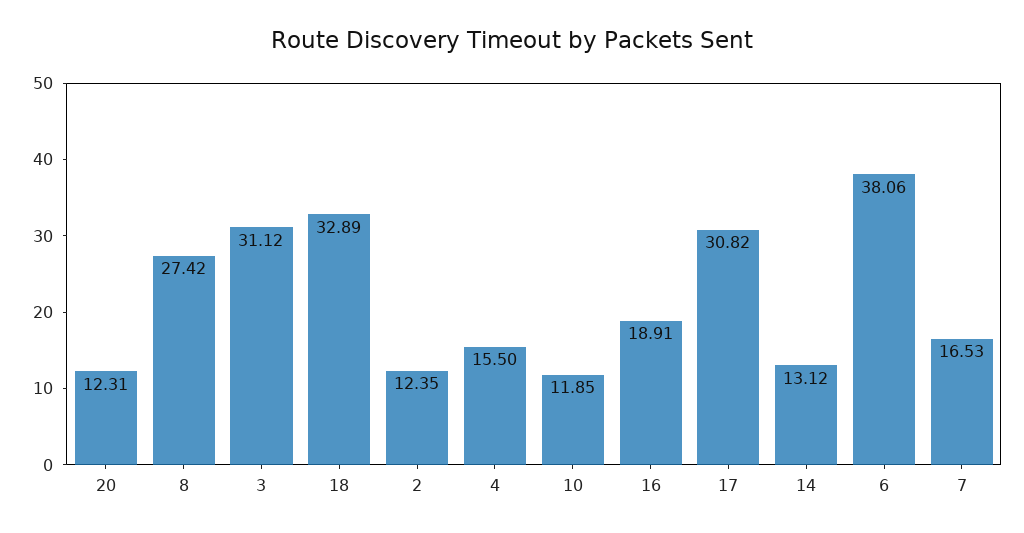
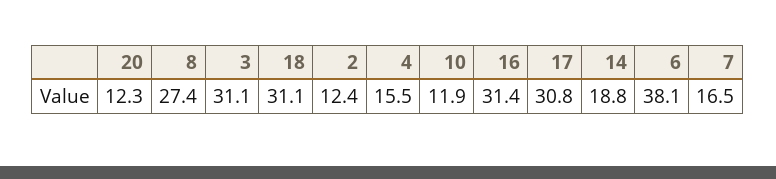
18: 32.89 -> 31.1
16: 18.91 -> 31.4
14: 13.12 -> 18.8

